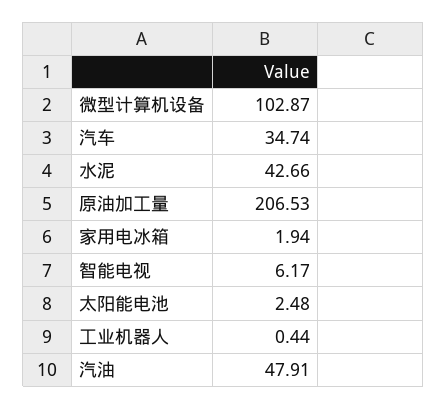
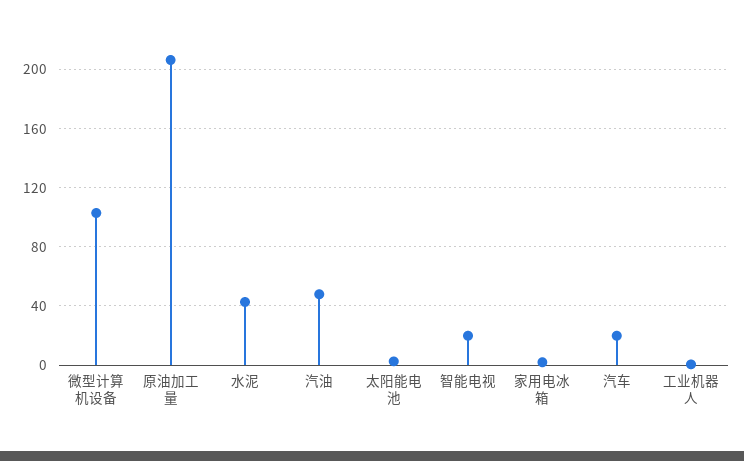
汽车: 34.74 -> 20
智能电视: 6.17 -> 20

